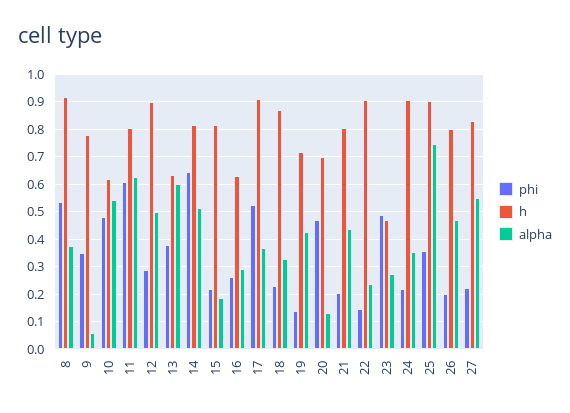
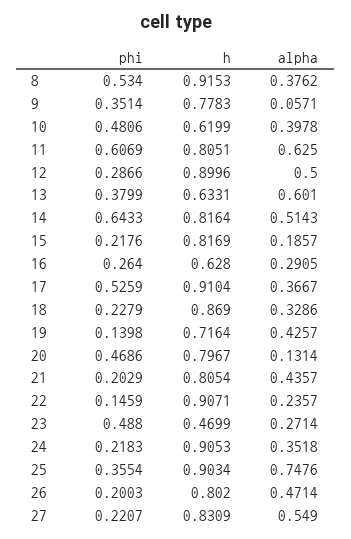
alpha, 10: 0.55 -> 0.3978
h, 20: 0.7 -> 0.7967

